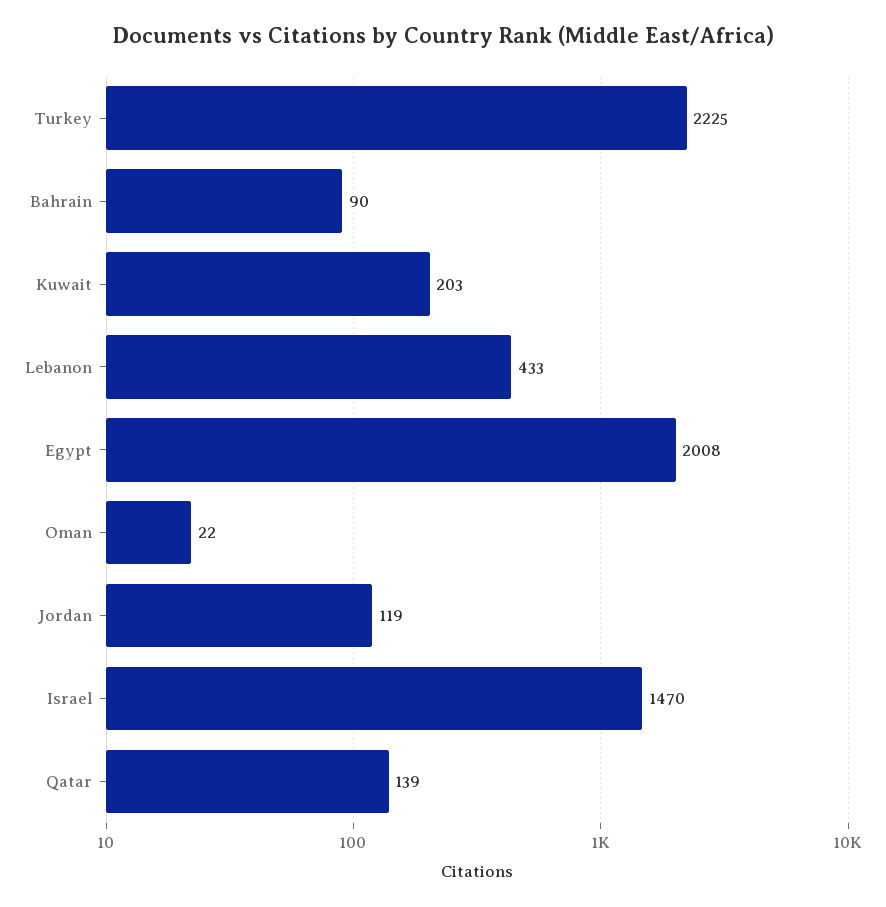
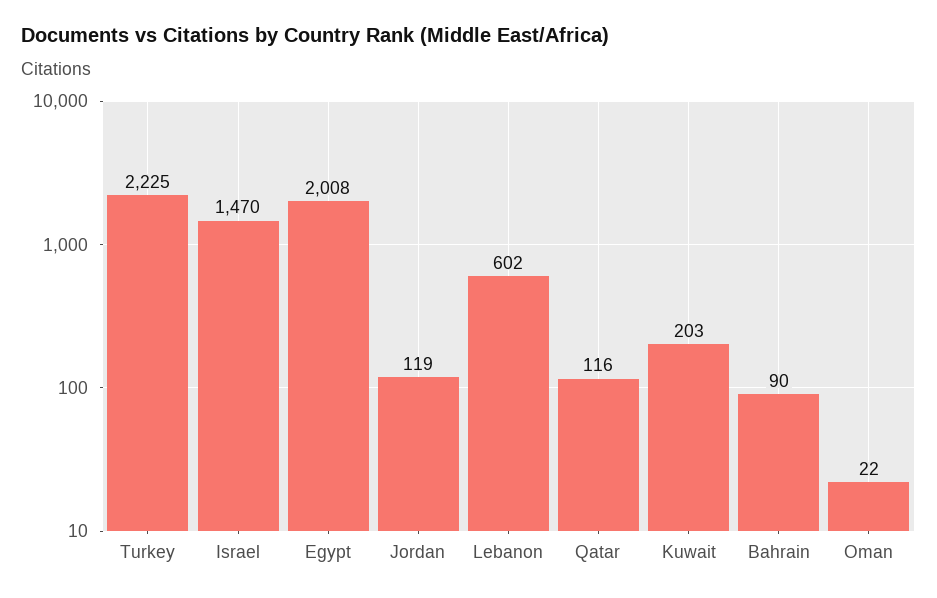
Lebanon: 433 -> 602
Qatar: 139 -> 116

